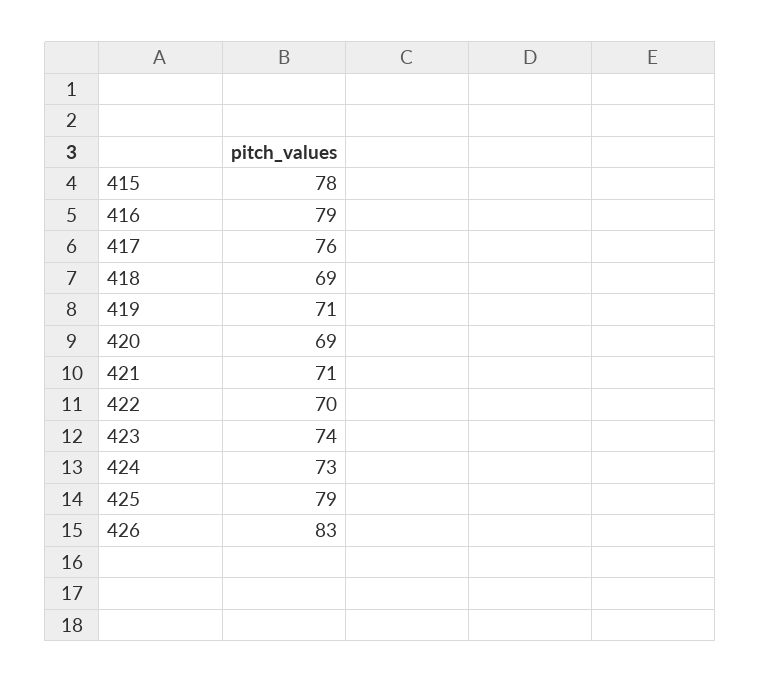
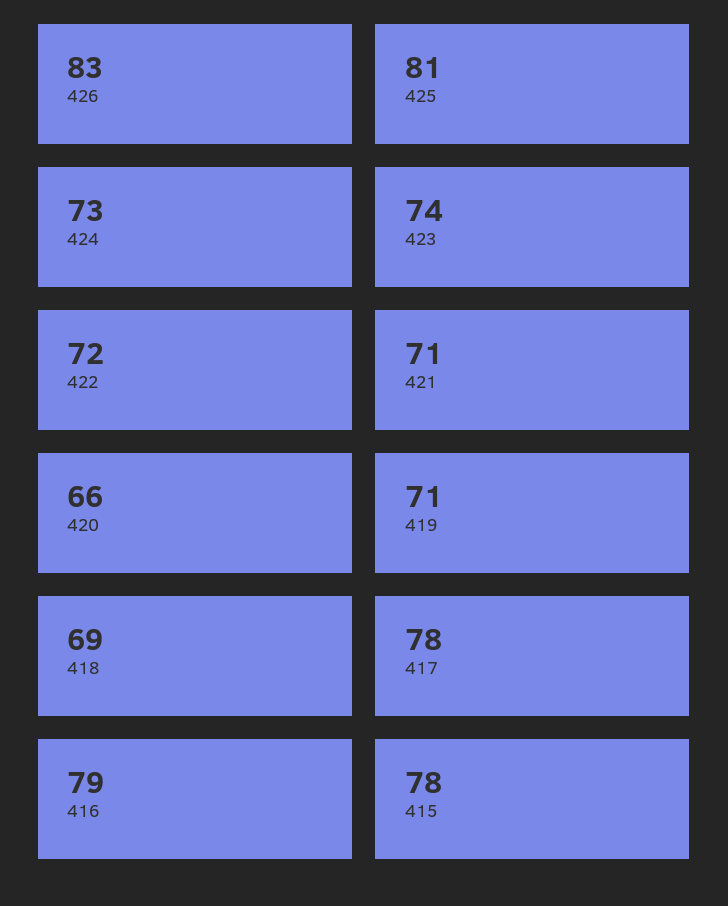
417: 76 -> 78
420: 69 -> 66
422: 70 -> 72
425: 79 -> 81

